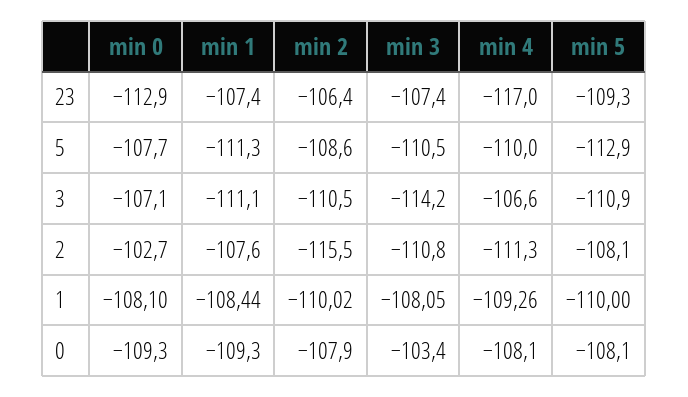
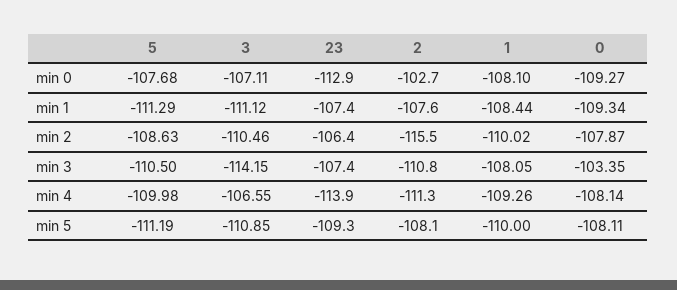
min 4, 23: -117 -> -113.9
min 5, 5: -112.9 -> -111.19

